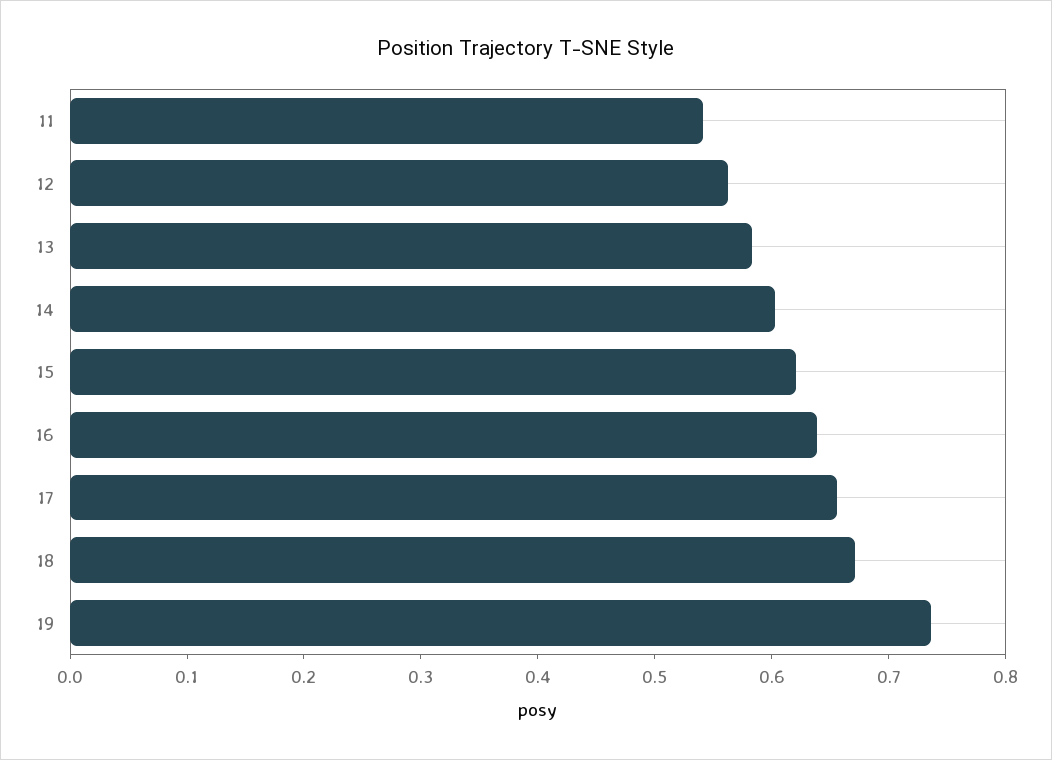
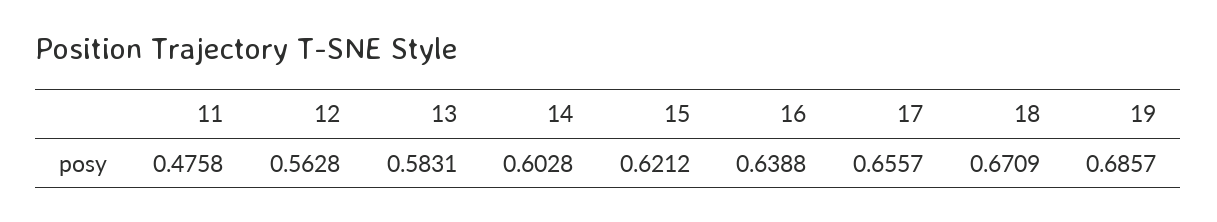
11: 0.54 -> 0.4758
19: 0.74 -> 0.6857

